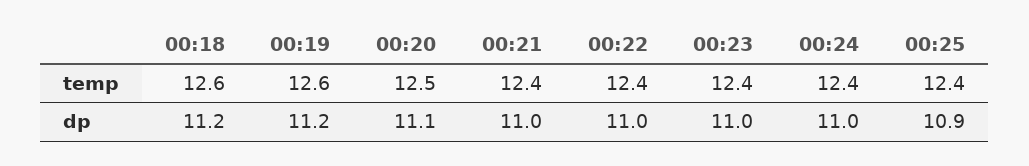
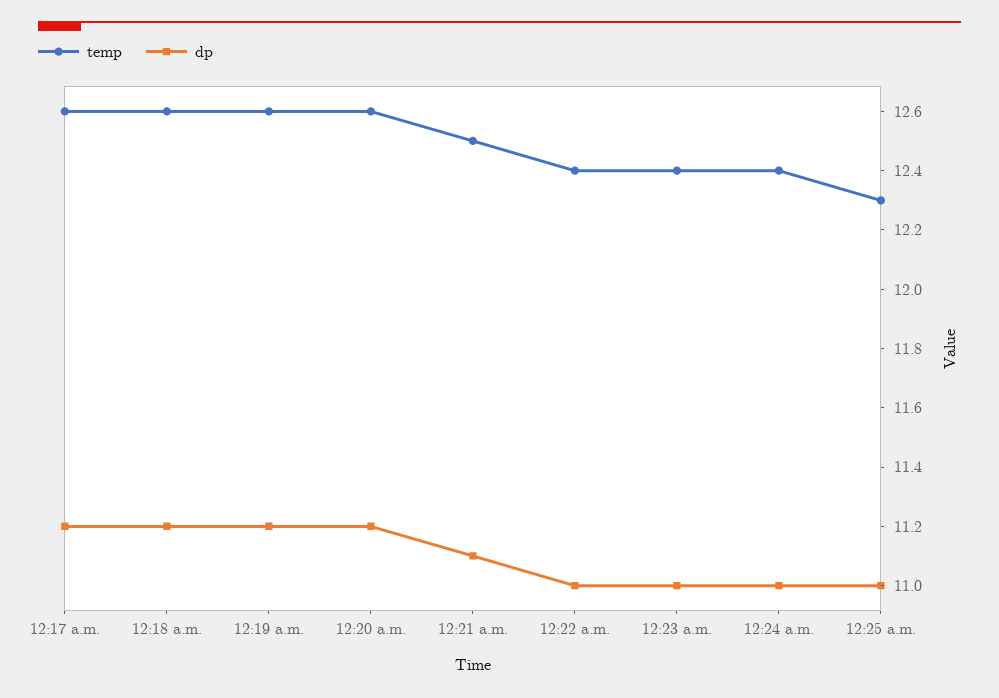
temp, 00:20: 12.5 -> 12.6
temp, 00:21: 12.4 -> 12.5
temp, 00:25: 12.4 -> 12.3
dp, 00:20: 11.1 -> 11.2
dp, 00:21: 11 -> 11.1
dp, 00:25: 10.9 -> 11
temp, 12:17 a.m.: none -> 12.6
dp, 12:17 a.m.: none -> 11.2

